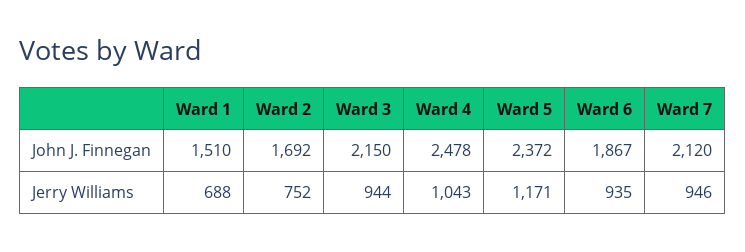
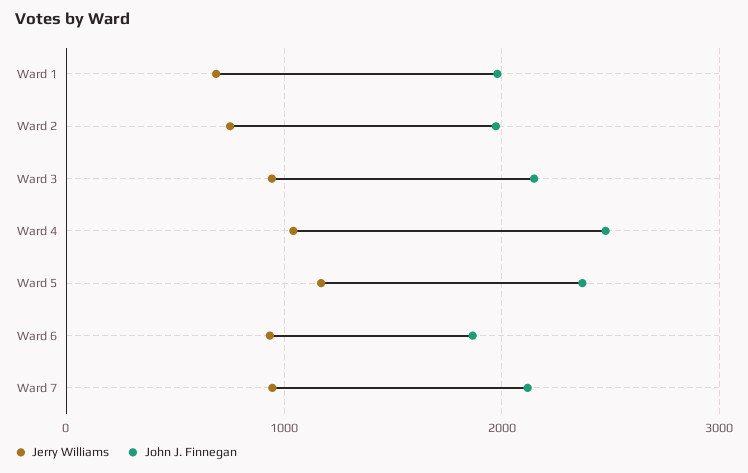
John J. Finnegan, Ward 1: 1510 -> 2000
John J. Finnegan, Ward 2: 1692 -> 2000

